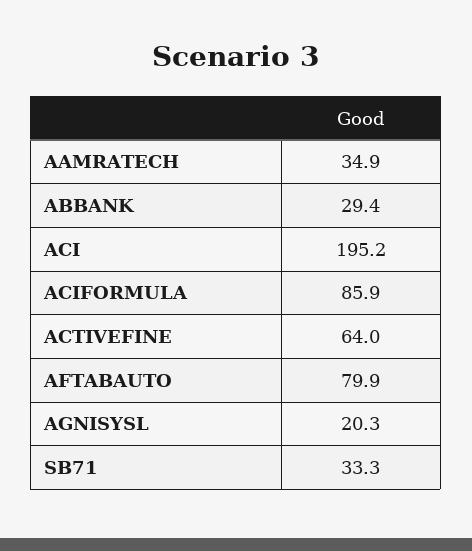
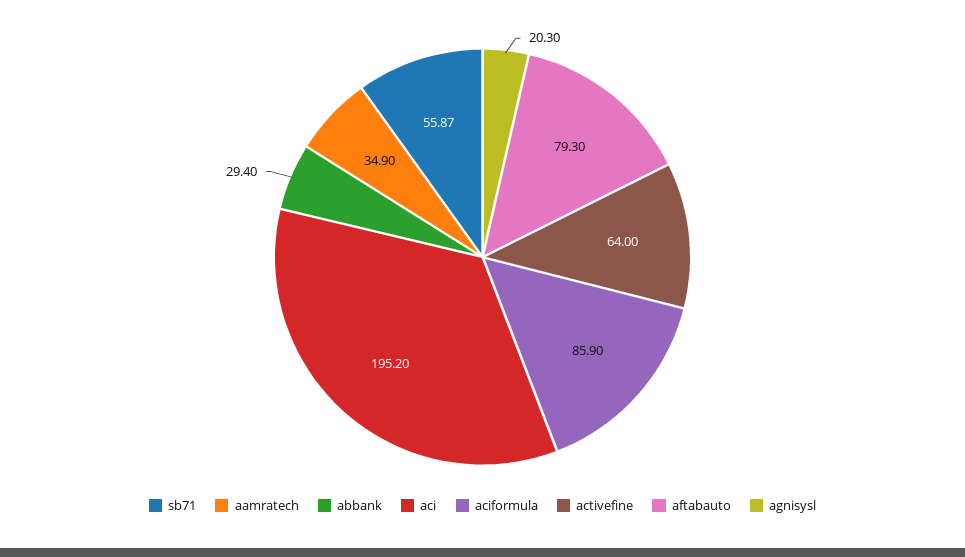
AFTABAUTO: 79.9 -> 79.3
SB71: 33.3 -> 55.87

